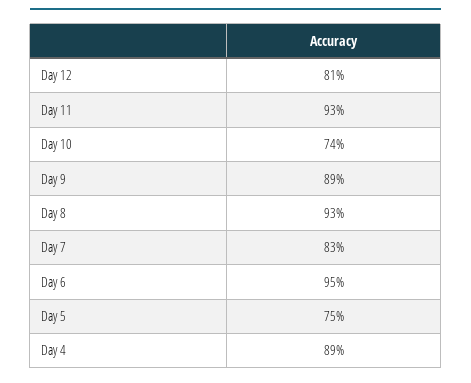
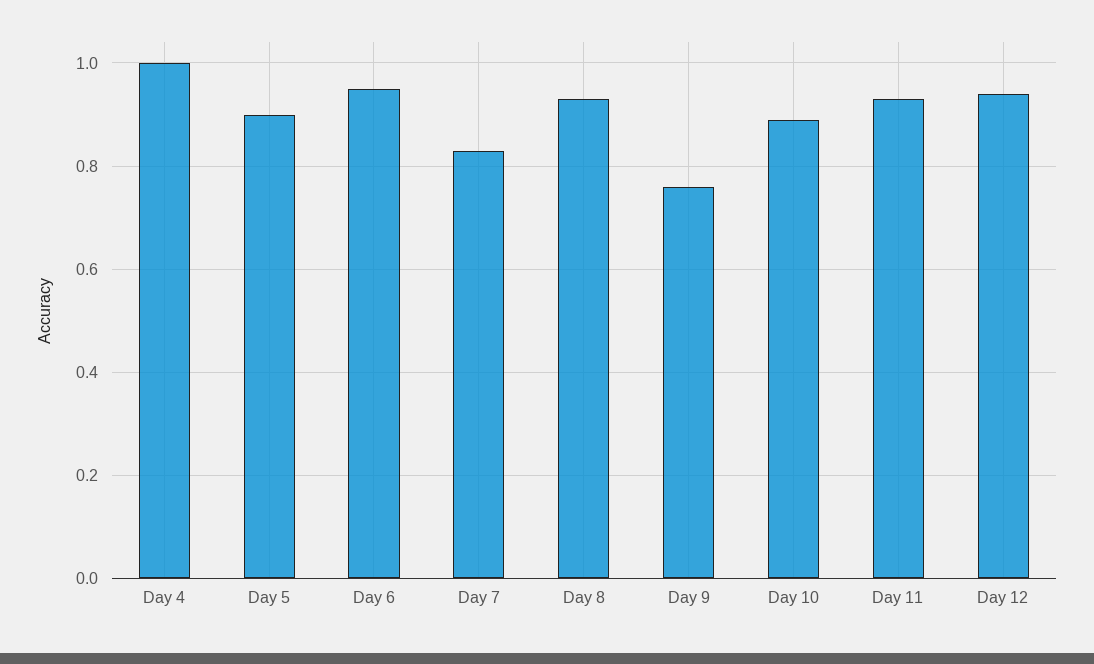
Day 12: 0.81 -> 0.95
Day 10: 0.74 -> 0.9
Day 9: 0.89 -> 0.75
Day 5: 0.75 -> 0.9
Day 4: 0.89 -> 1

